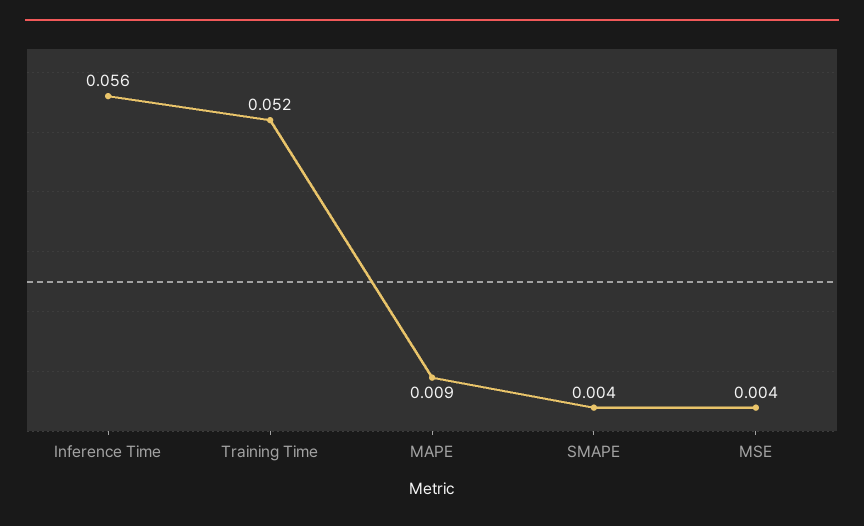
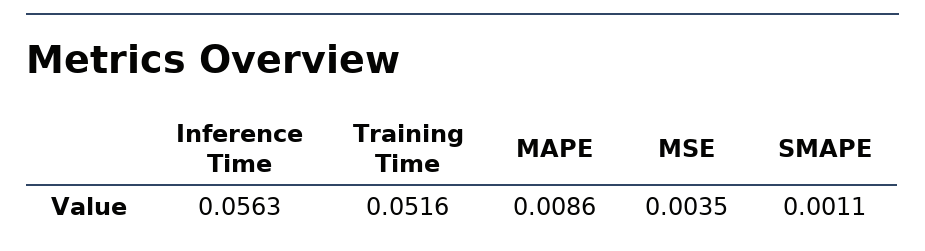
SMAPE: 0.004 -> 0.0011

